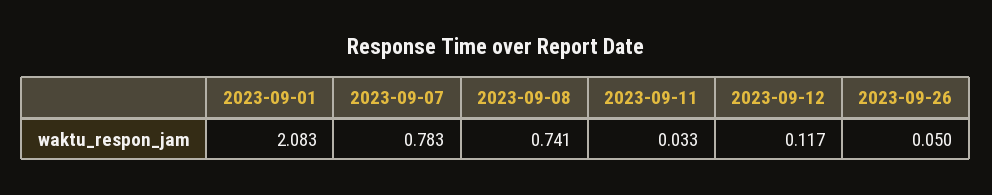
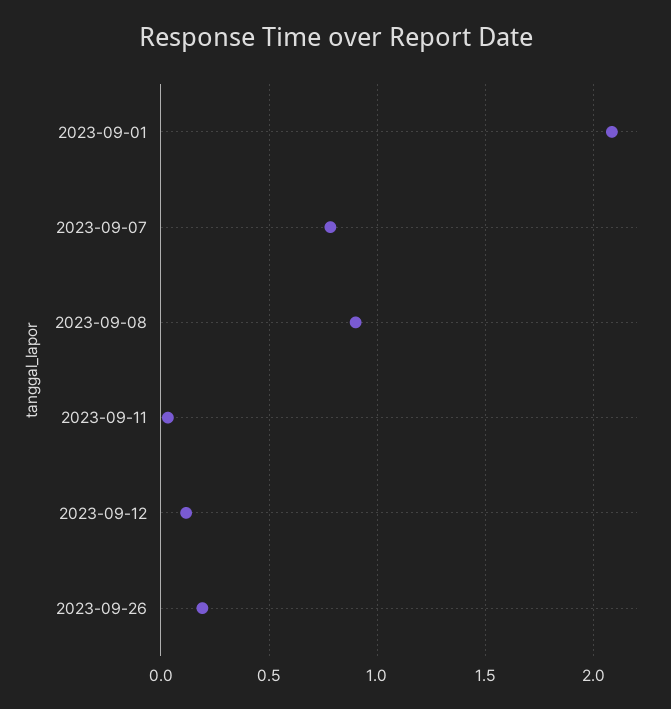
2023-09-08: 0.741 -> 0.9
2023-09-26: 0.05 -> 0.2

